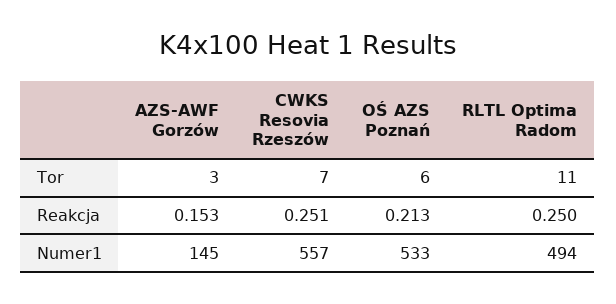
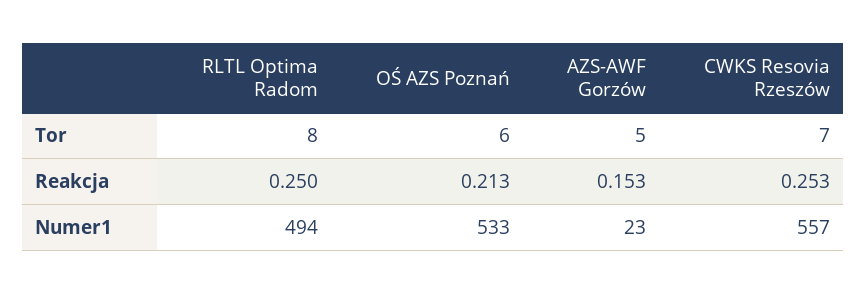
AZS-AWF Gorzów, Tor: 3 -> 5
RLTL Optima Radom, Tor: 11 -> 8
CWKS Resovia Rzeszów, Reakcja: 0.251 -> 0.253
AZS-AWF Gorzów, Numer1: 145 -> 23

